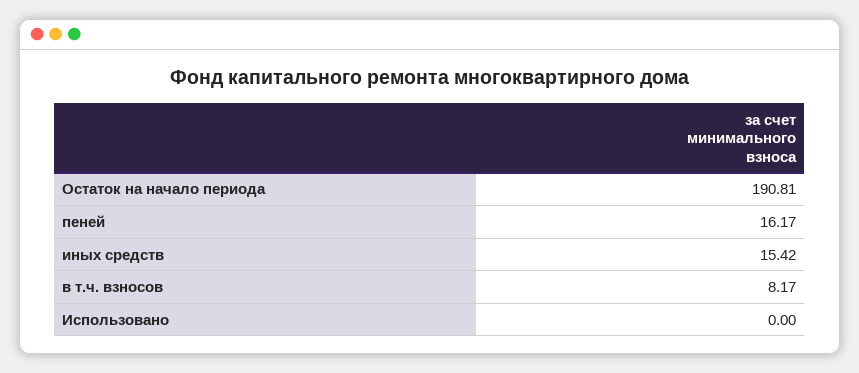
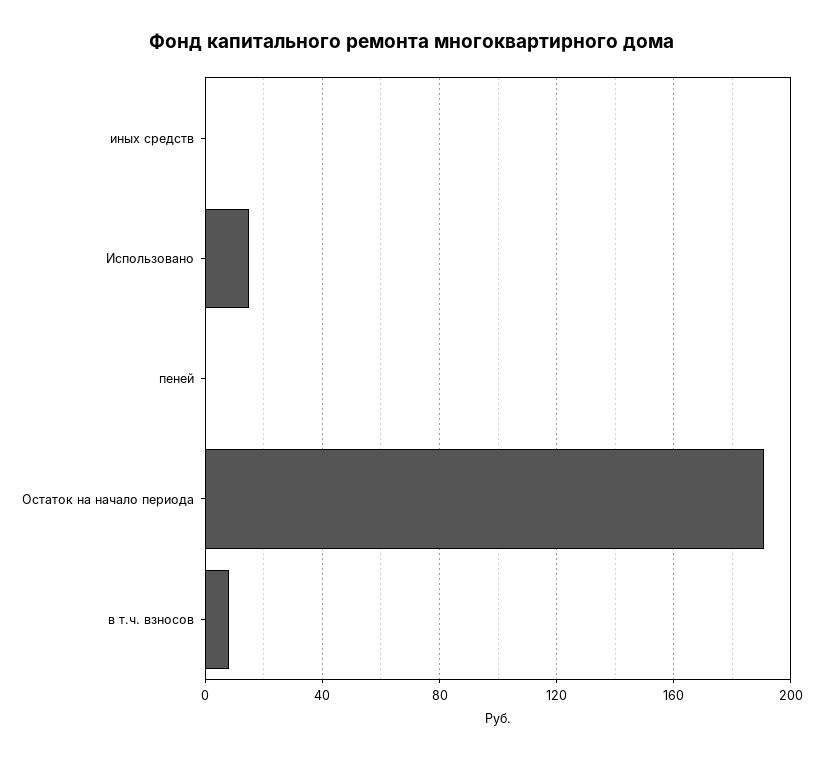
пеней: 16.17 -> 0
иных средств: 15.42 -> 0
Использовано: 0 -> 15

